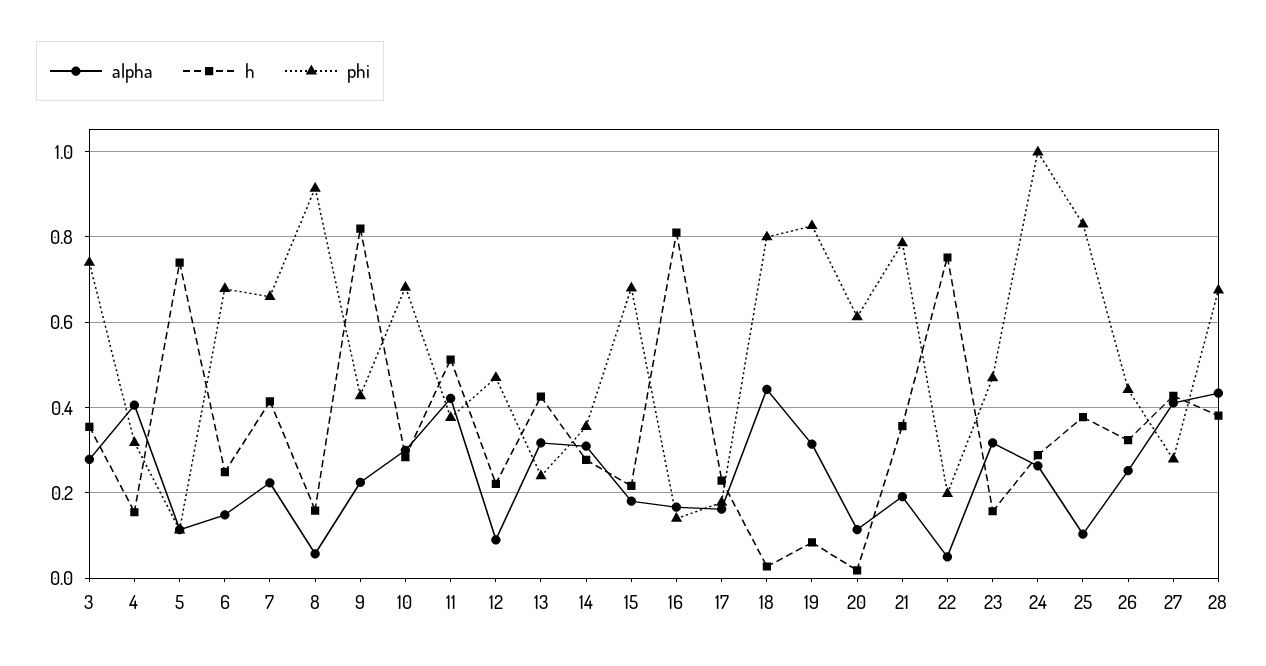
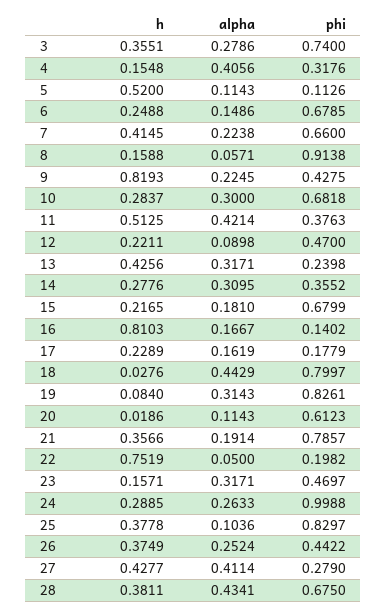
h, 5: 0.74 -> 0.52
h, 26: 0.32 -> 0.3749

